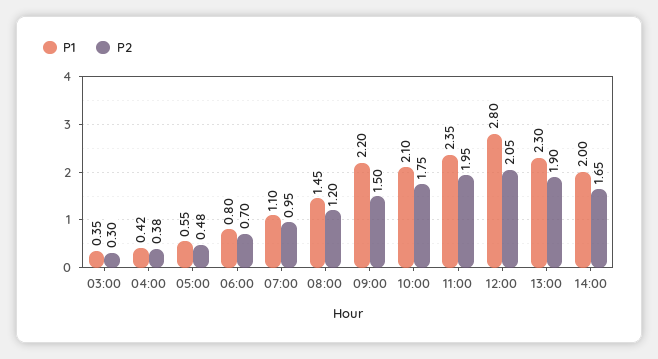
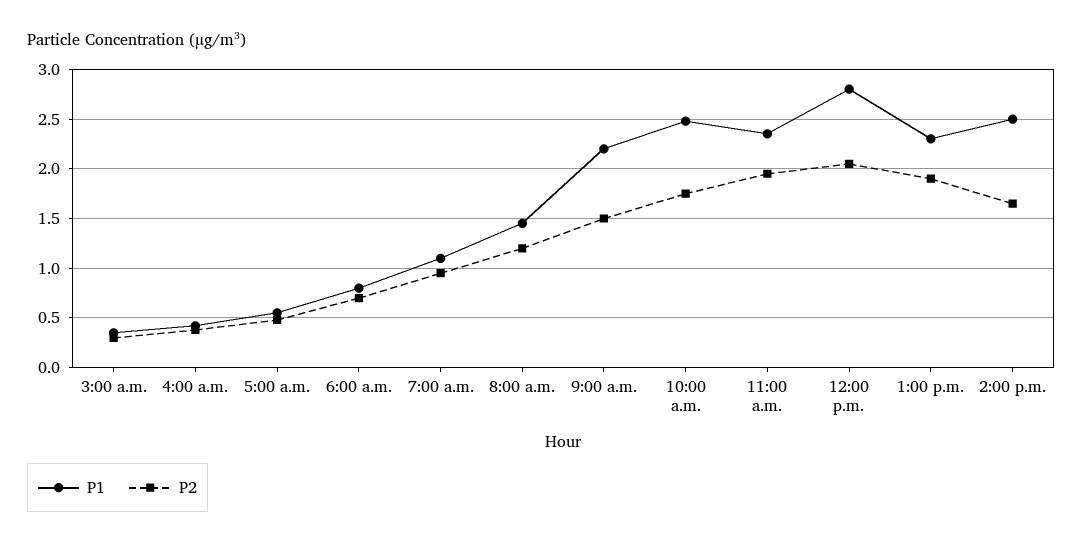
P1, 10:00: 2.1 -> 2.5
P1, 14:00: 2 -> 2.5

